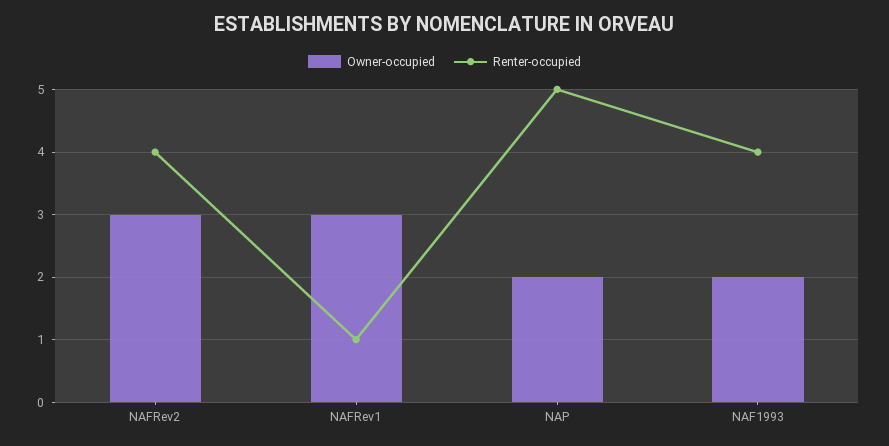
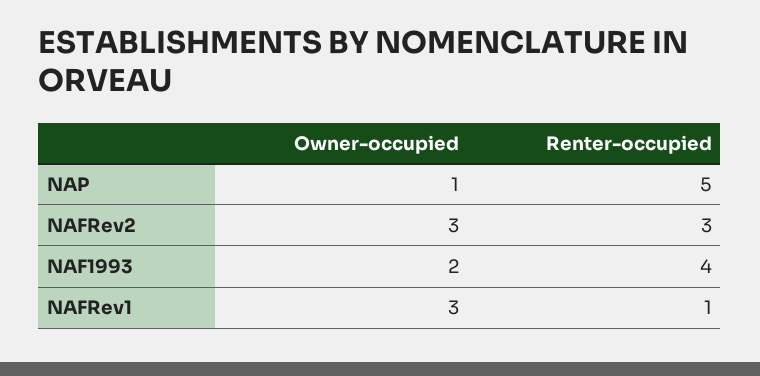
Renter-occupied, NAFRev2: 4 -> 3
Owner-occupied, NAP: 2 -> 1

